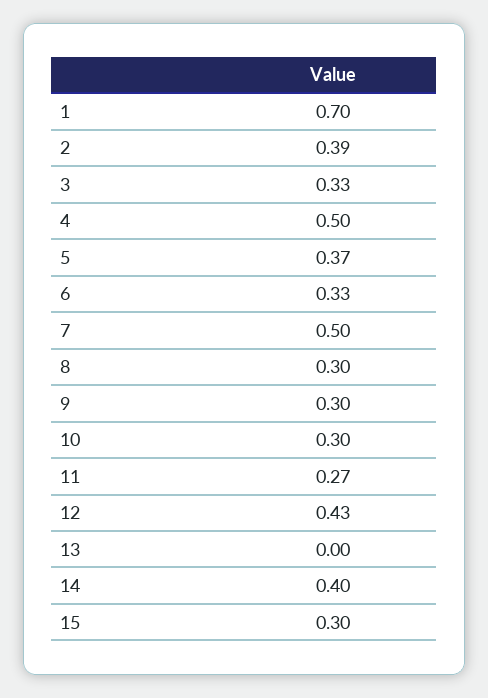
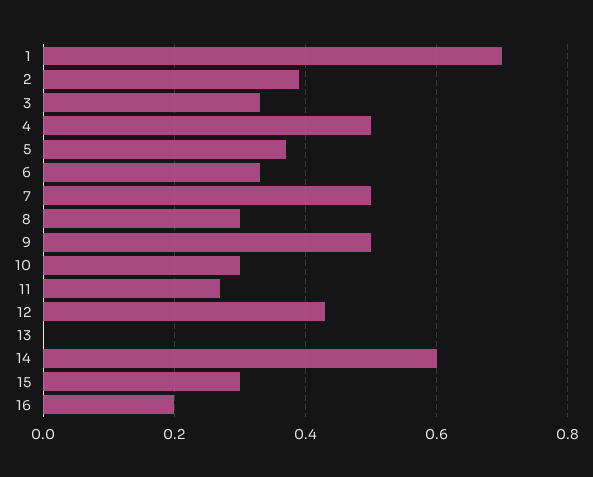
9: 0.3 -> 0.5
14: 0.4 -> 0.6
16: none -> 0.2

